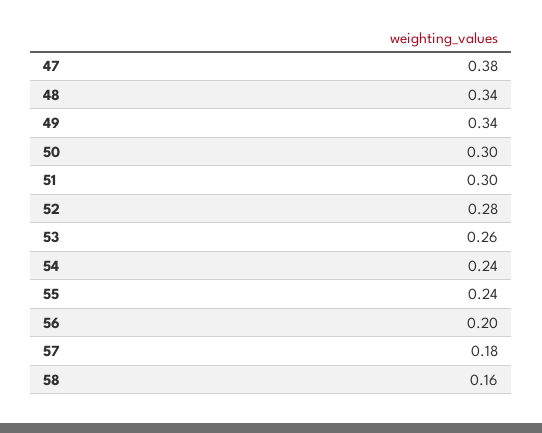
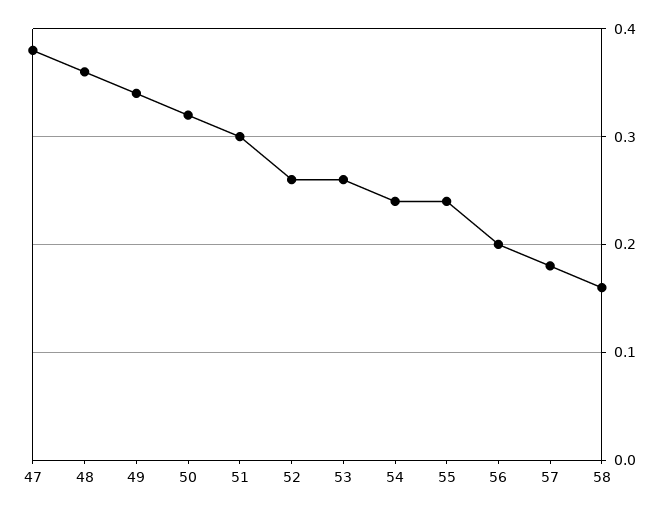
48: 0.34 -> 0.36
50: 0.3 -> 0.32
52: 0.28 -> 0.26

